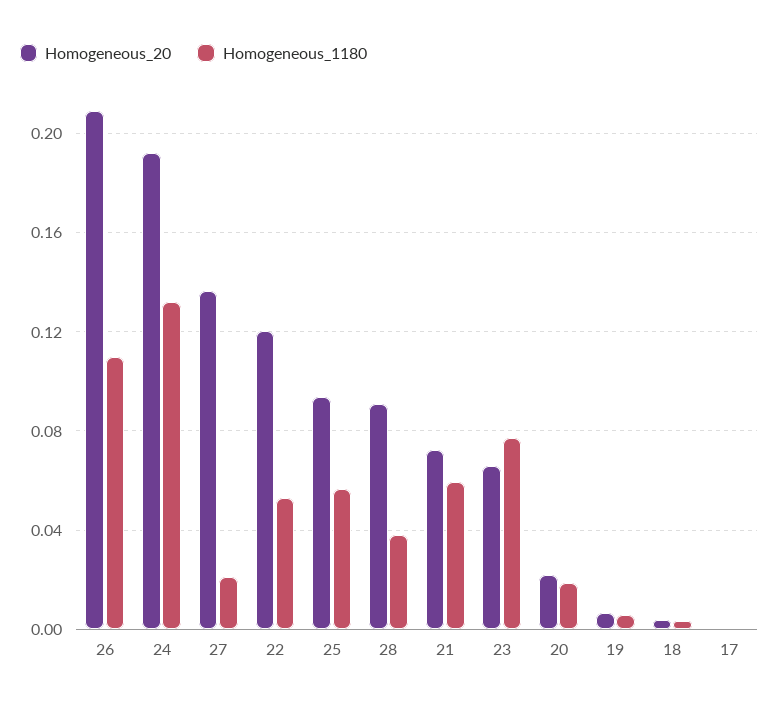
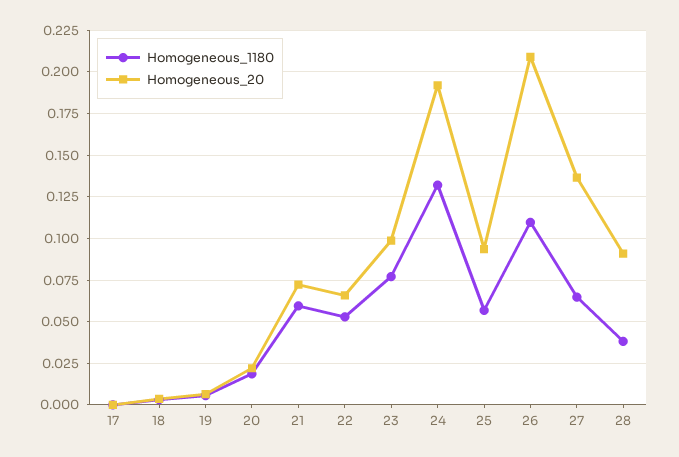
Homogeneous_1180, 27: 0.02 -> 0.065
Homogeneous_20, 22: 0.12 -> 0.065
Homogeneous_20, 23: 0.065 -> 0.1

